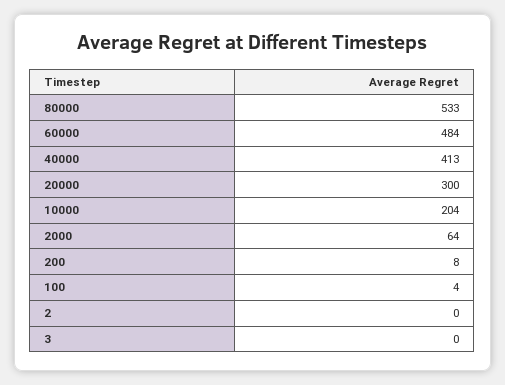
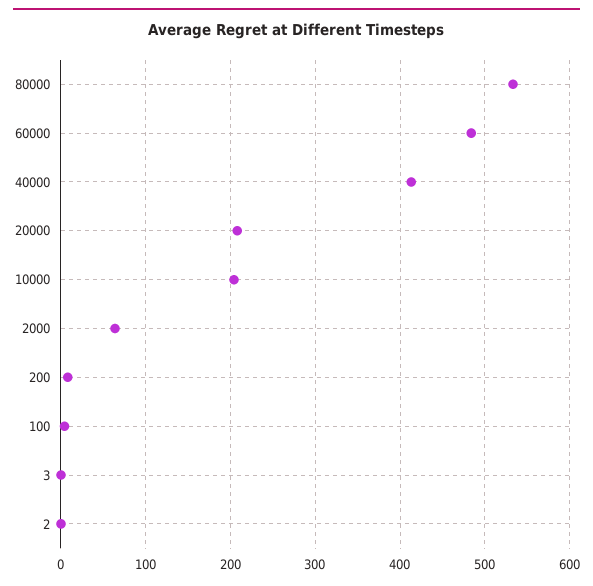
20000: 300 -> 210

